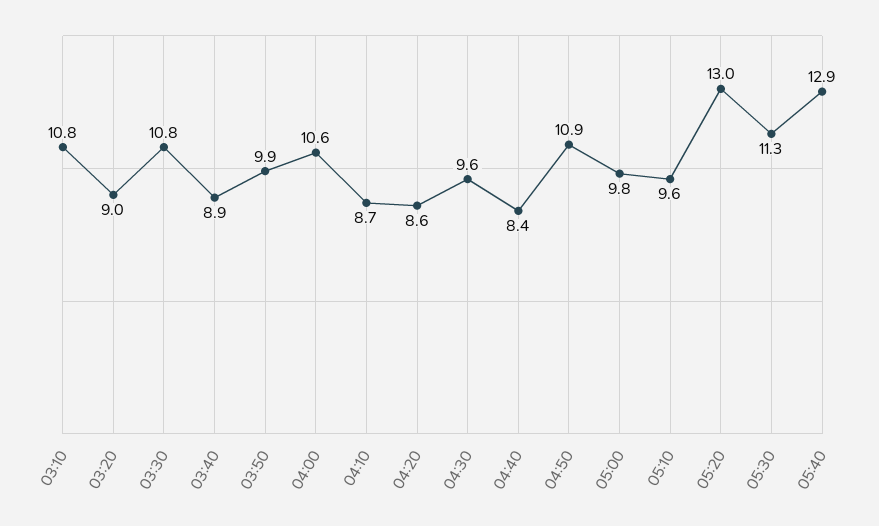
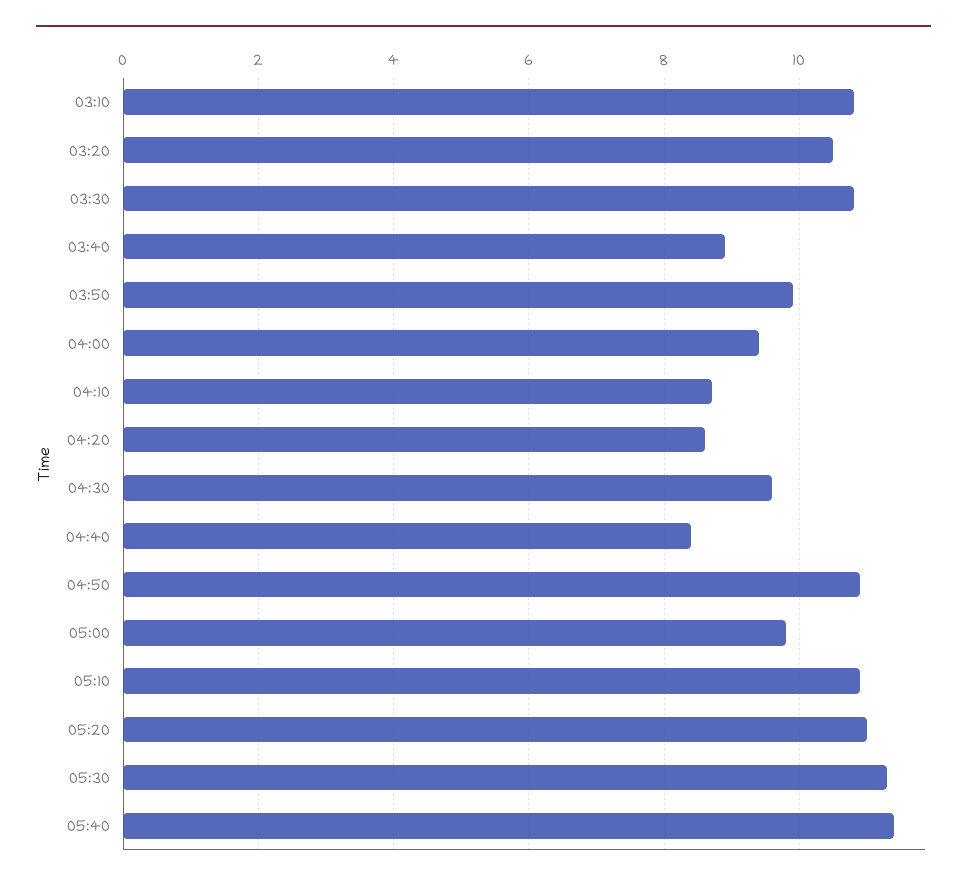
03:20: 9 -> 10.5
04:00: 10.6 -> 9.5
05:10: 9.6 -> 11
05:20: 13 -> 11
05:40: 12.9 -> 11.5

